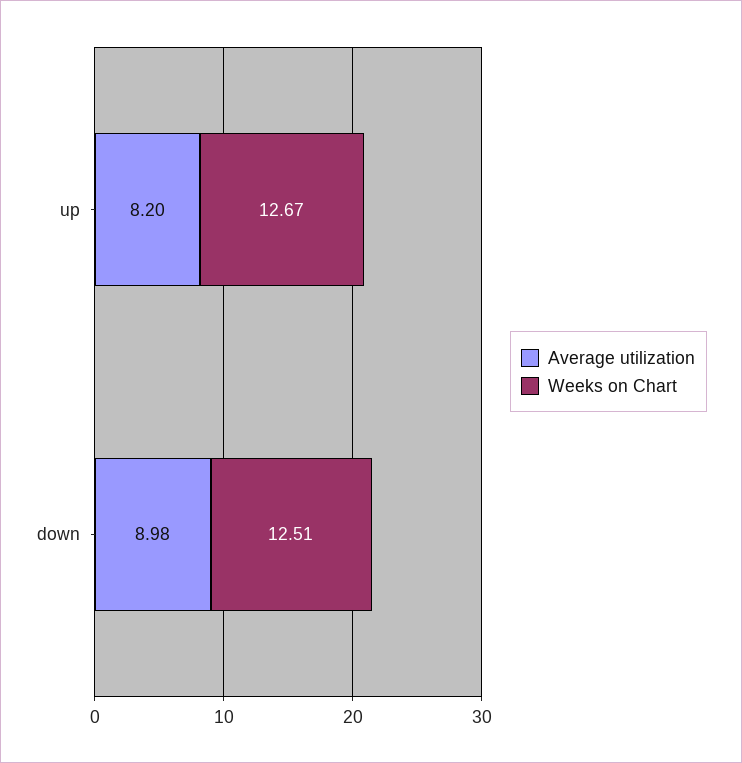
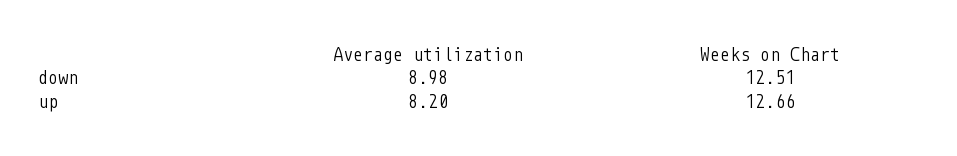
Weeks on Chart, up: 12.67 -> 12.66

